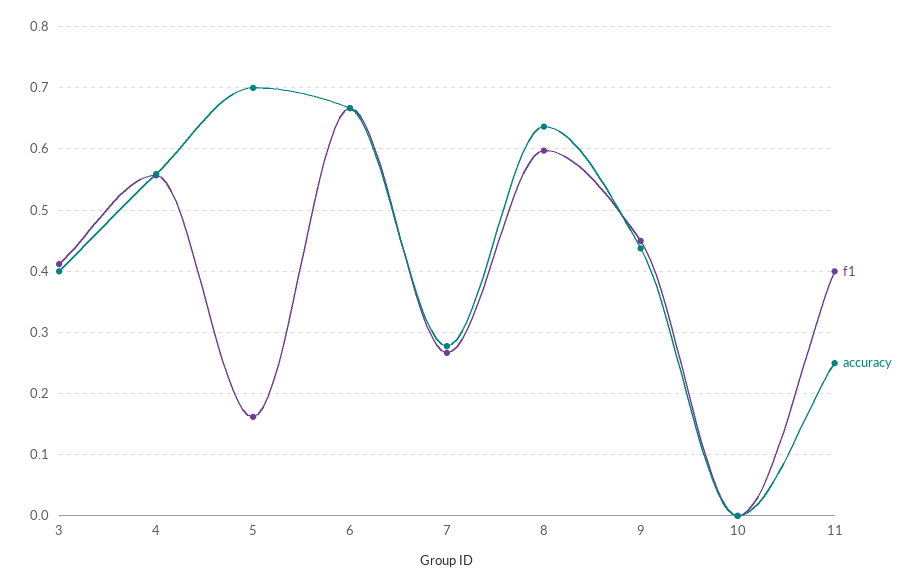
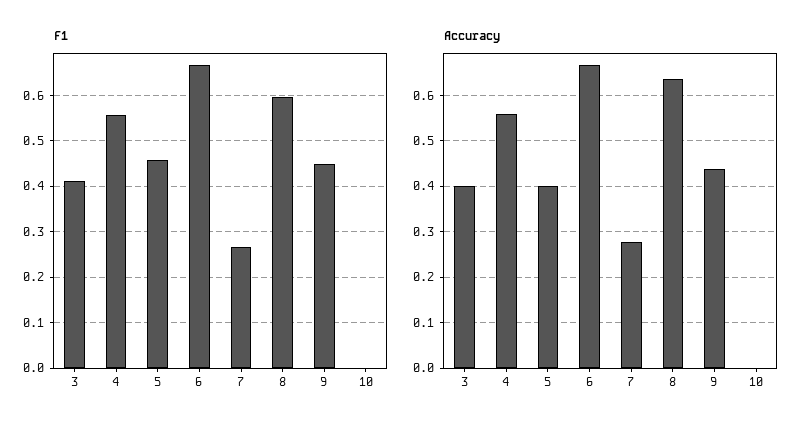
f1, 5: 0.16 -> 0.46
accuracy, 5: 0.7 -> 0.4
f1, 11: 0.4 -> none
accuracy, 11: 0.25 -> none

